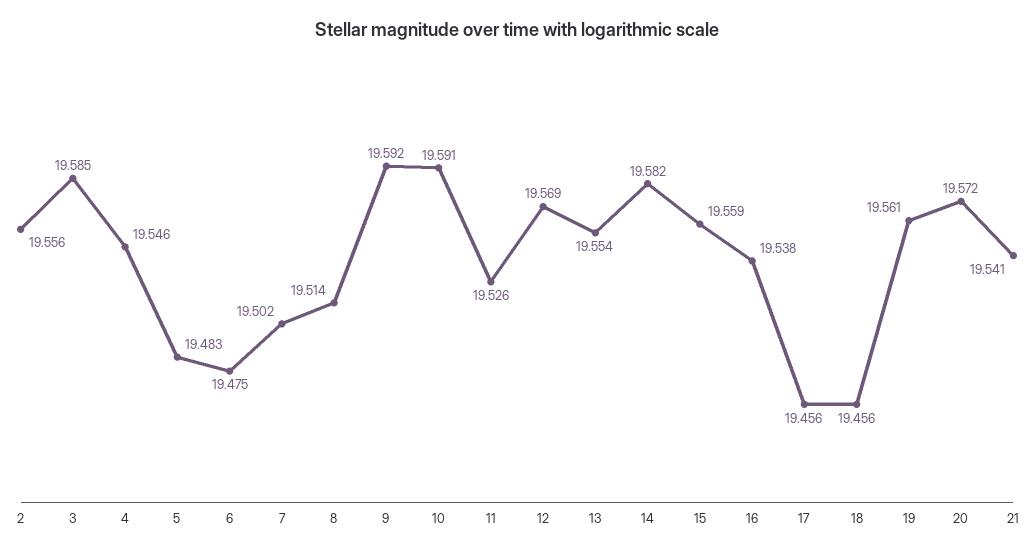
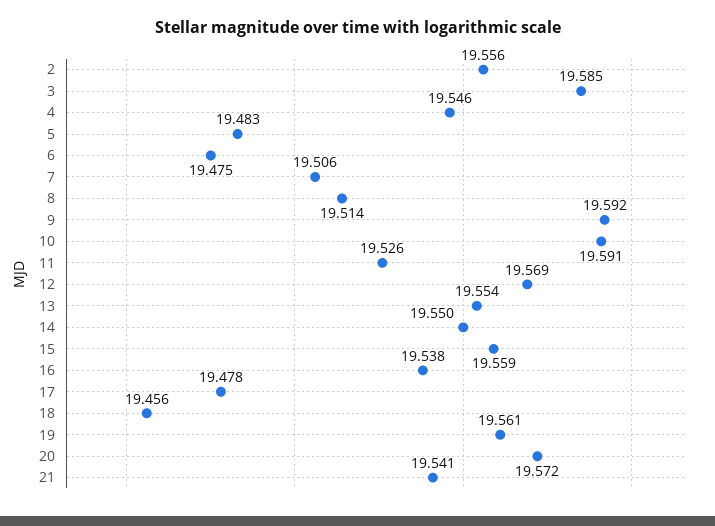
7: 19.502 -> 19.506
14: 19.582 -> 19.55
17: 19.456 -> 19.478

